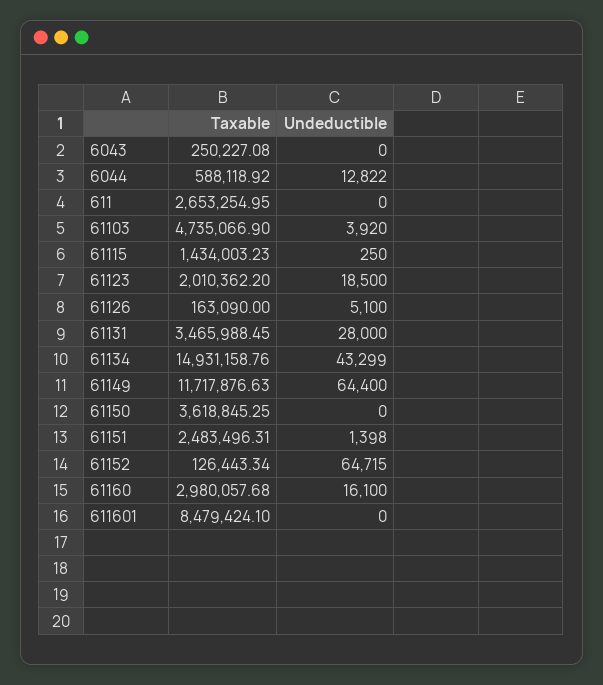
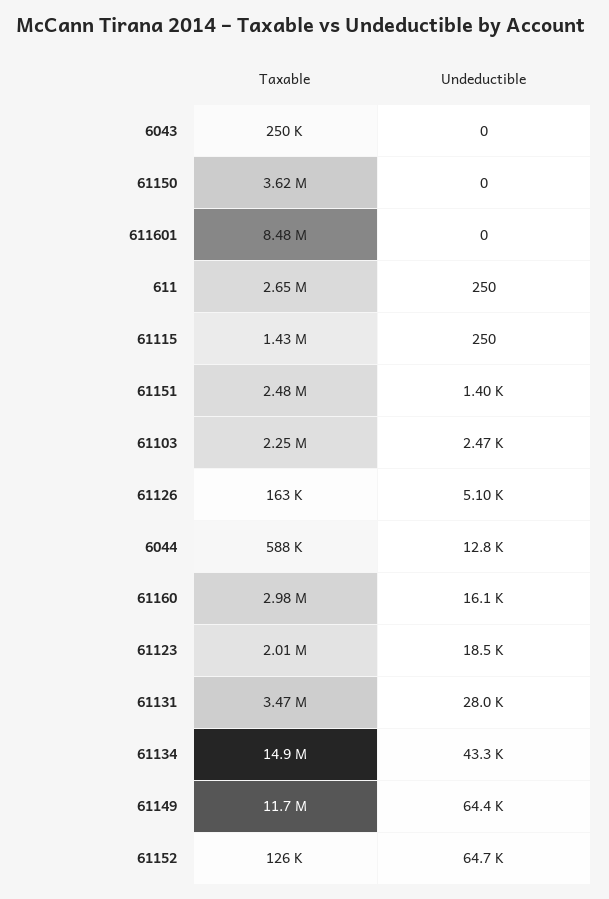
Undeductible, 611: 0 -> 250
Taxable, 61103: 4735066.9 -> 2250000
Undeductible, 61103: 3920 -> 2470

